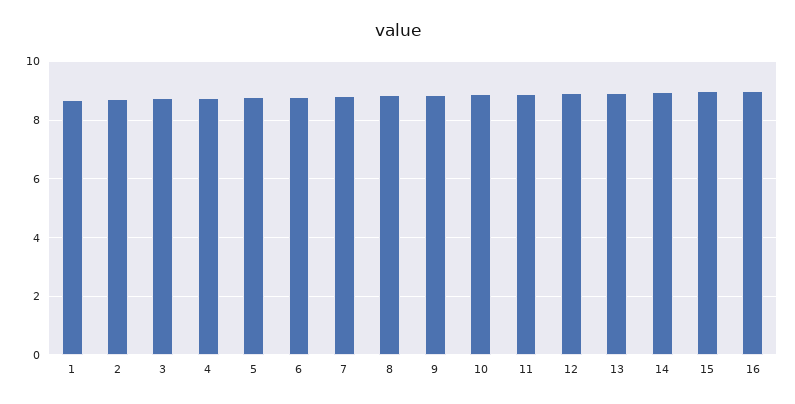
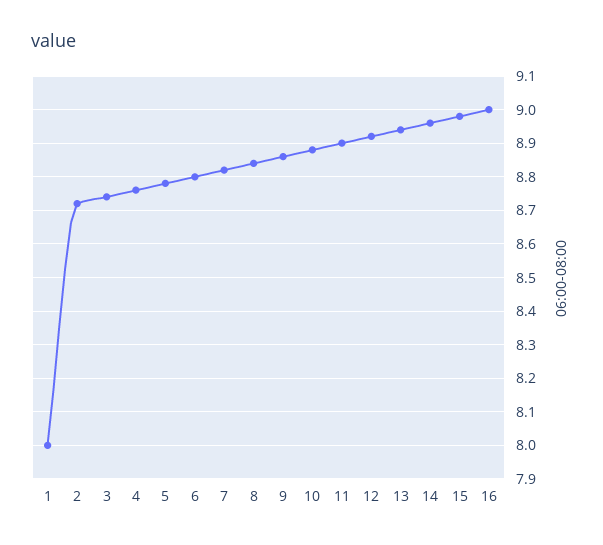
1: 8.75 -> 8

